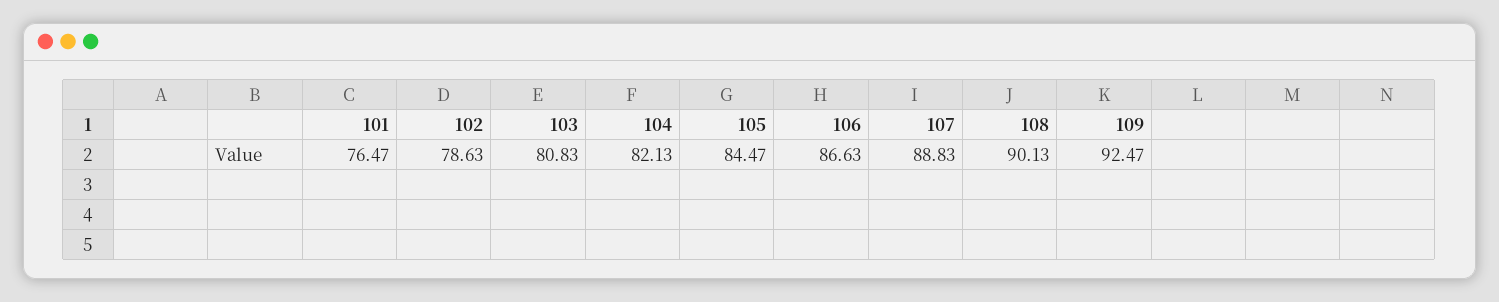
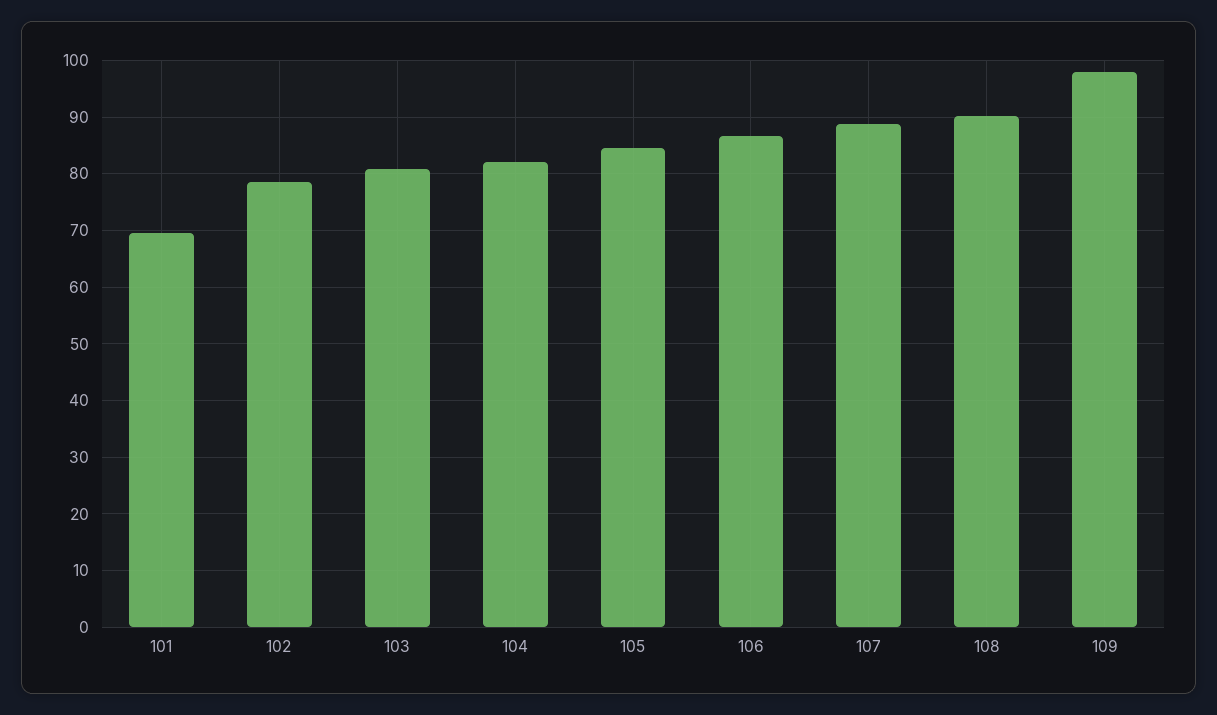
101: 76.47 -> 70
109: 92.47 -> 98

